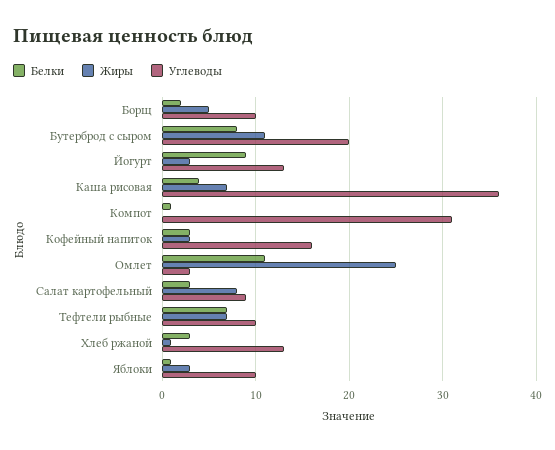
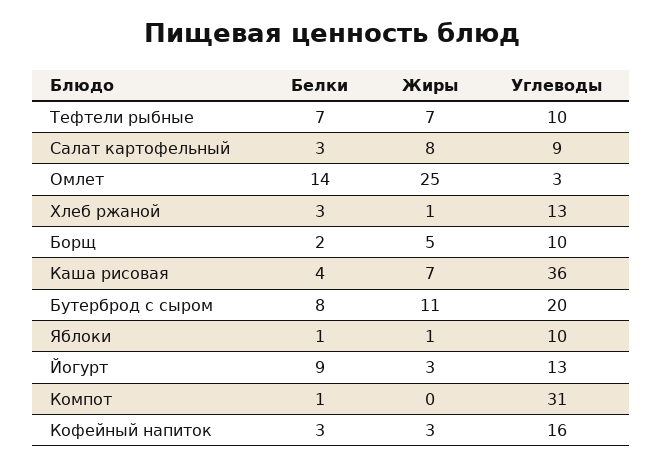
Белки, Омлет: 11 -> 14
Жиры, Яблоки: 3 -> 1

